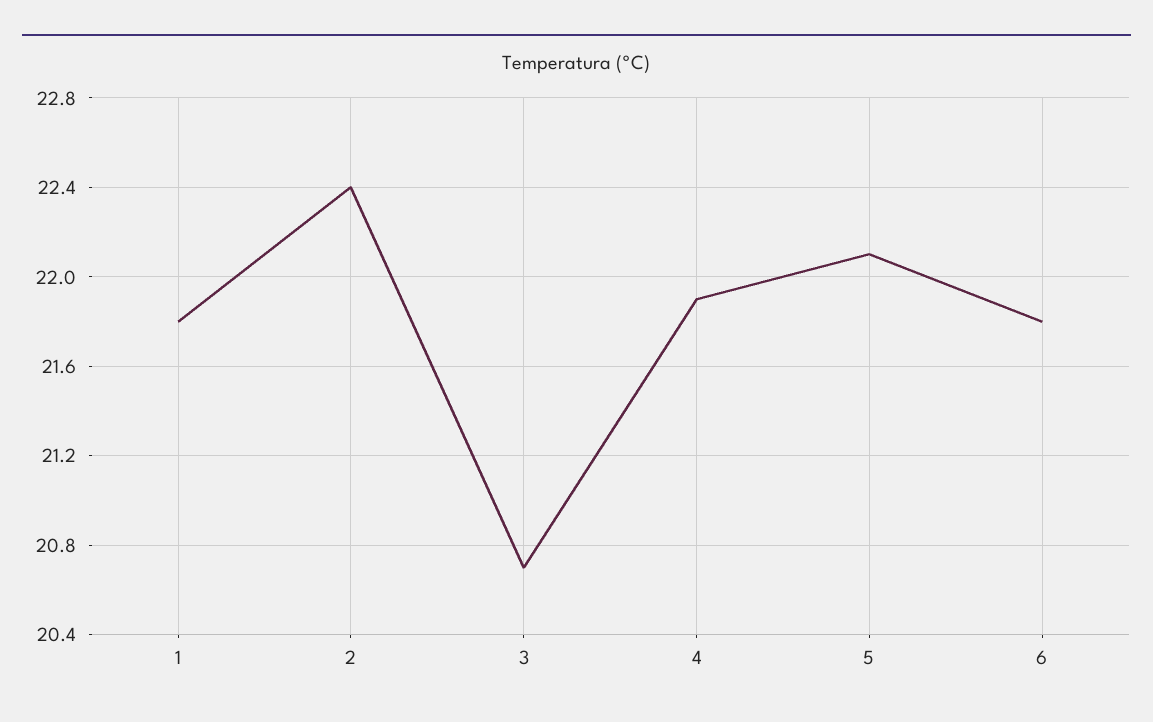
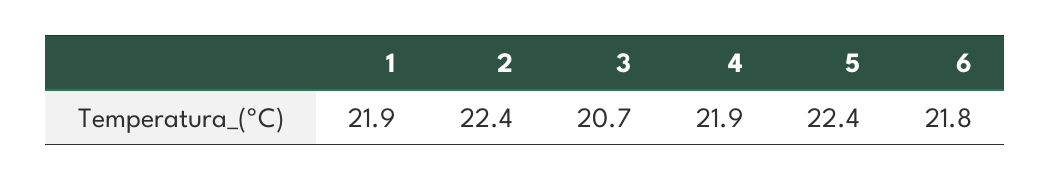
1: 21.8 -> 21.9
5: 22.1 -> 22.4

